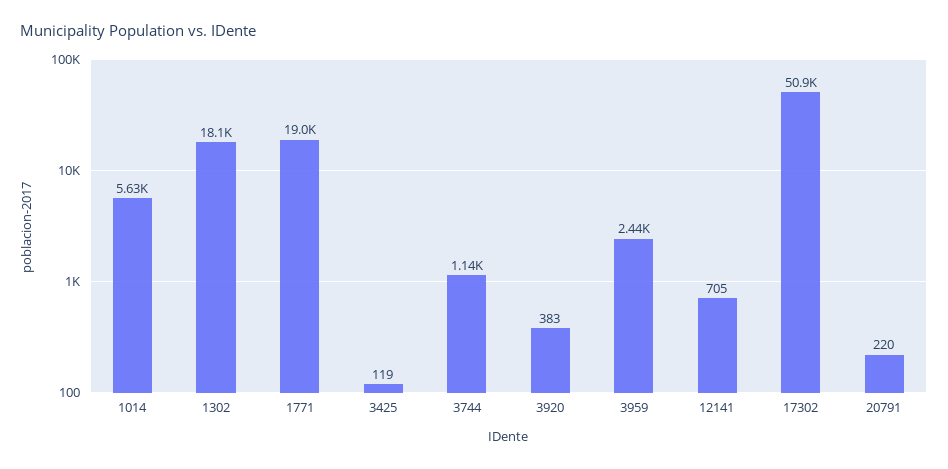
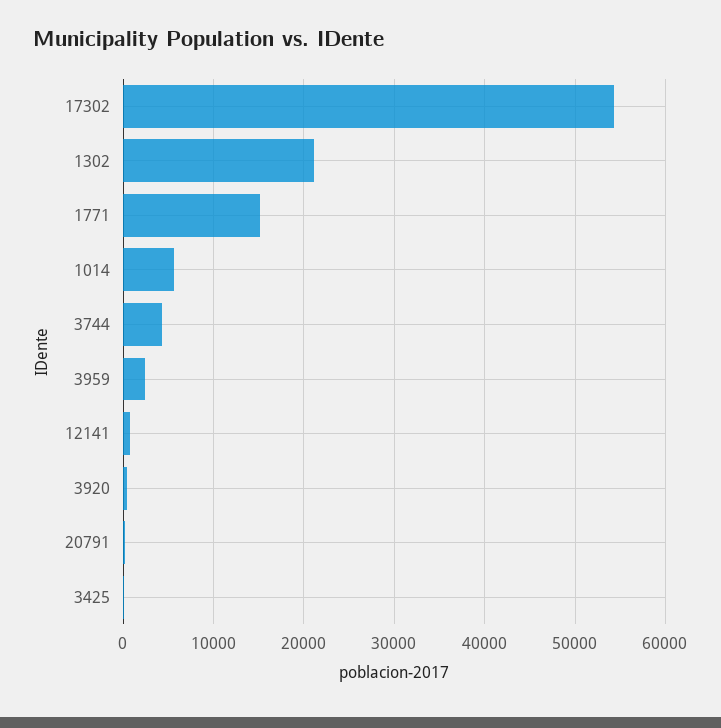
1302: 18100 -> 21000
1771: 19000 -> 15000
3744: 1140 -> 4000
17302: 50900 -> 54000

